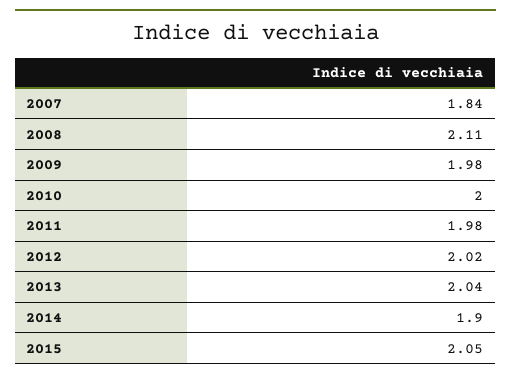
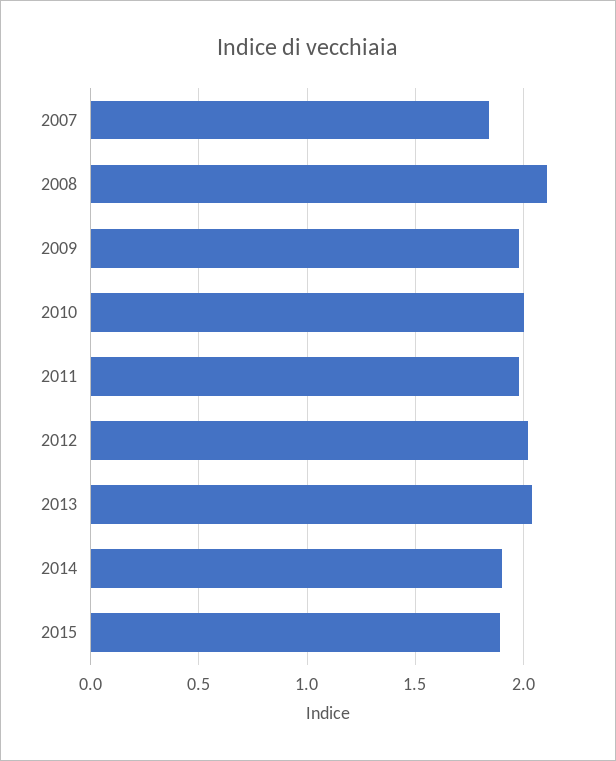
2015: 2.05 -> 1.9

